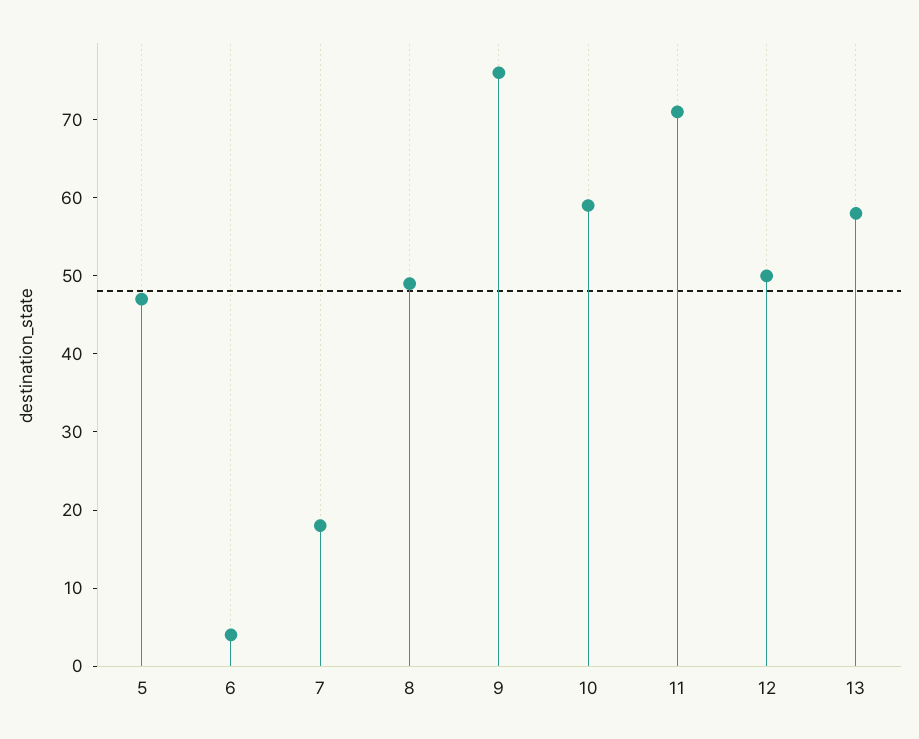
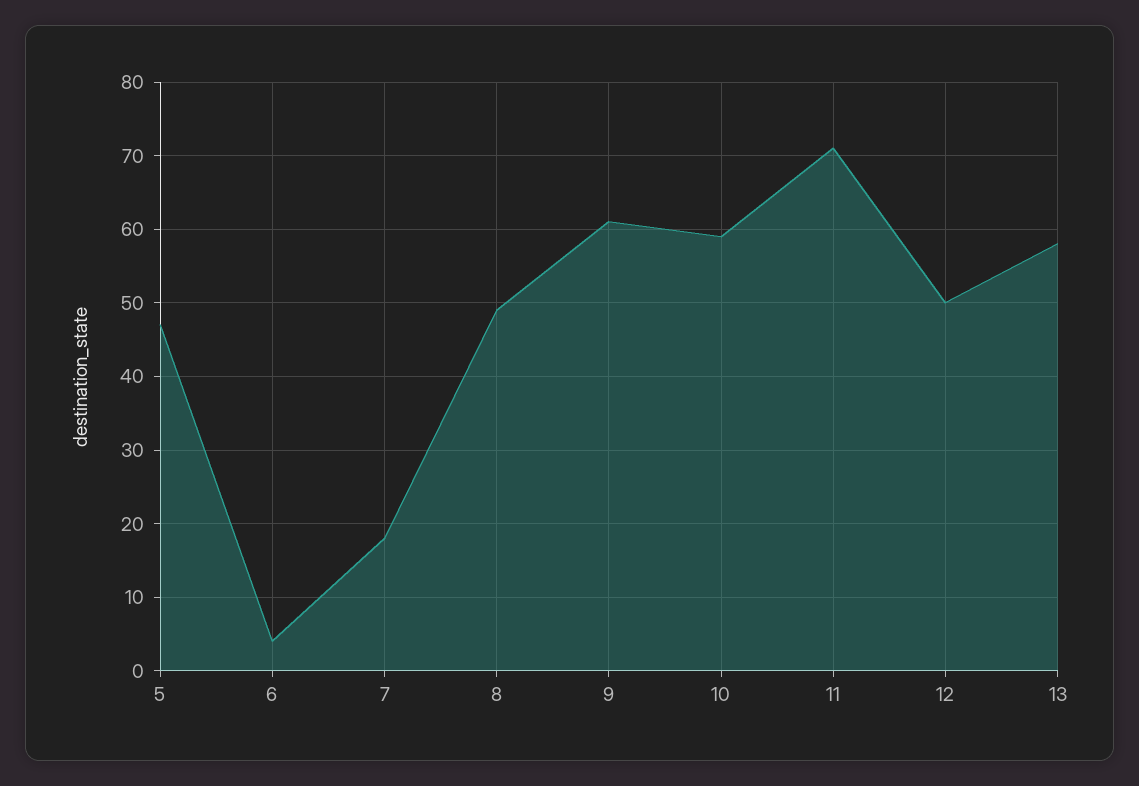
9: 75 -> 61

